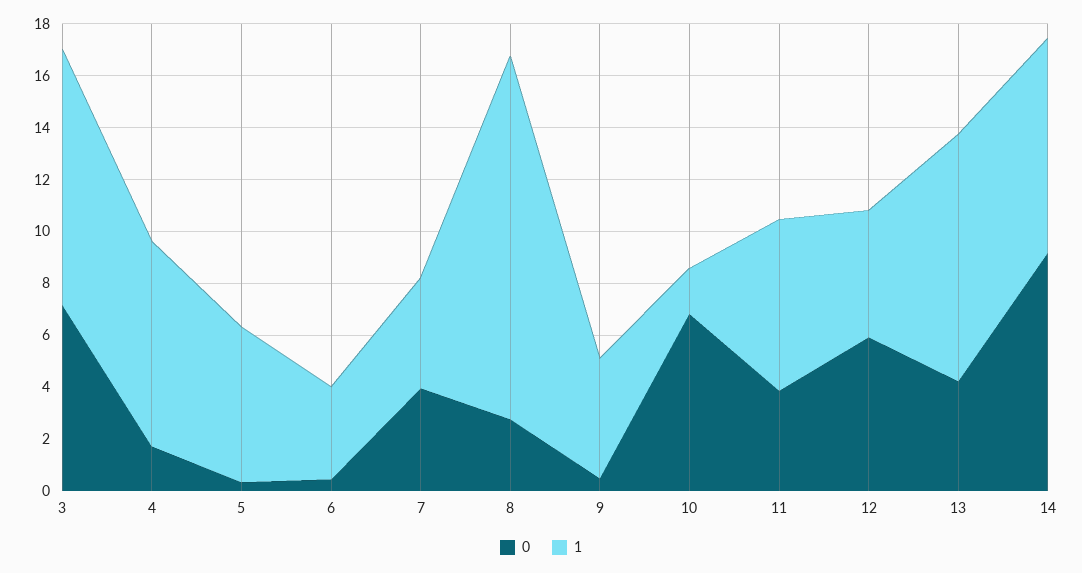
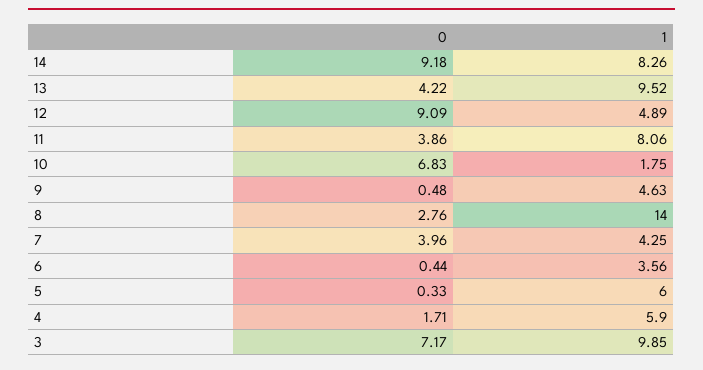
1, 4: 8 -> 5.9
1, 11: 6.5 -> 8.06
0, 12: 6 -> 9.09

